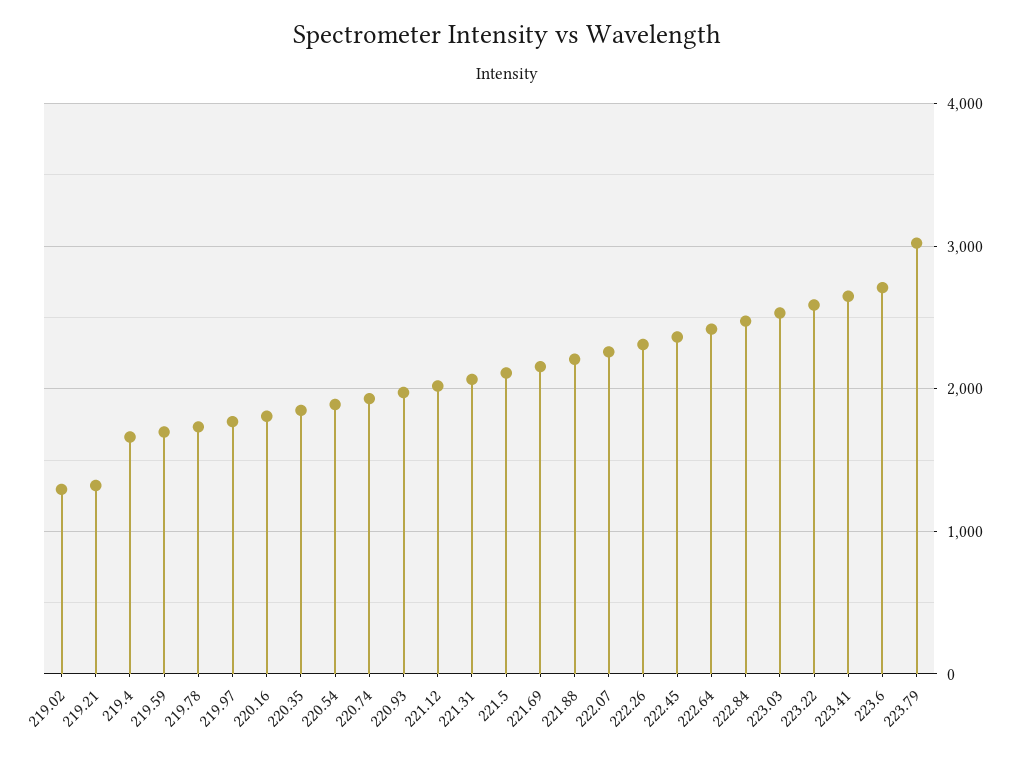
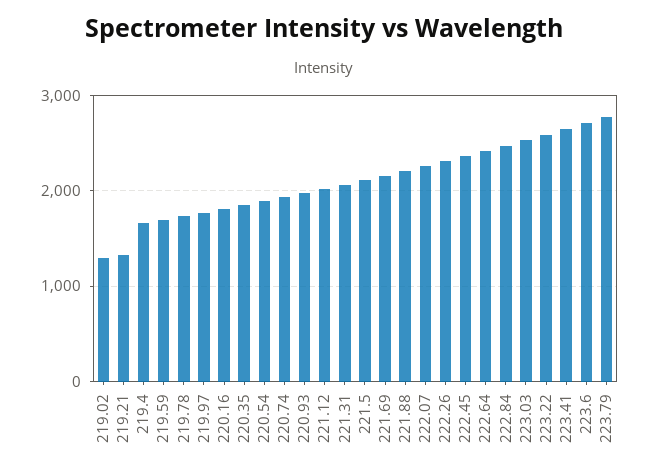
223.79: 3000 -> 2800

